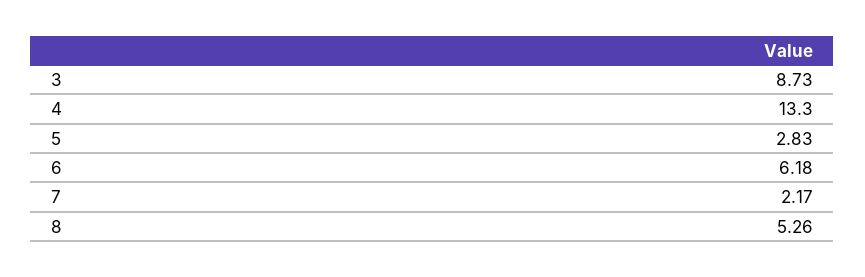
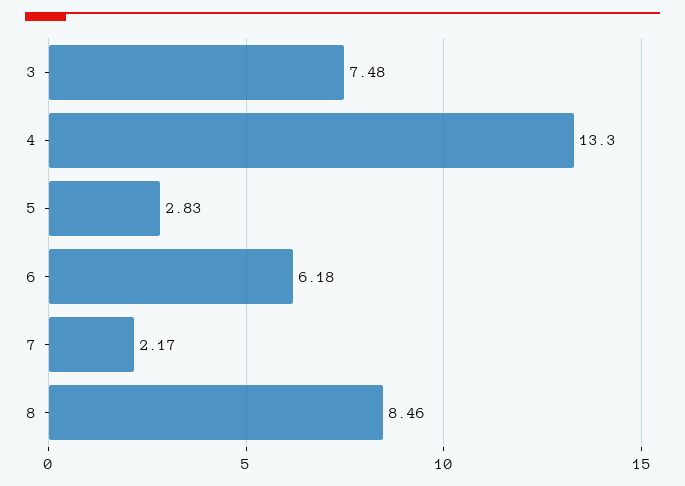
3: 8.73 -> 7.48
8: 5.26 -> 8.46

